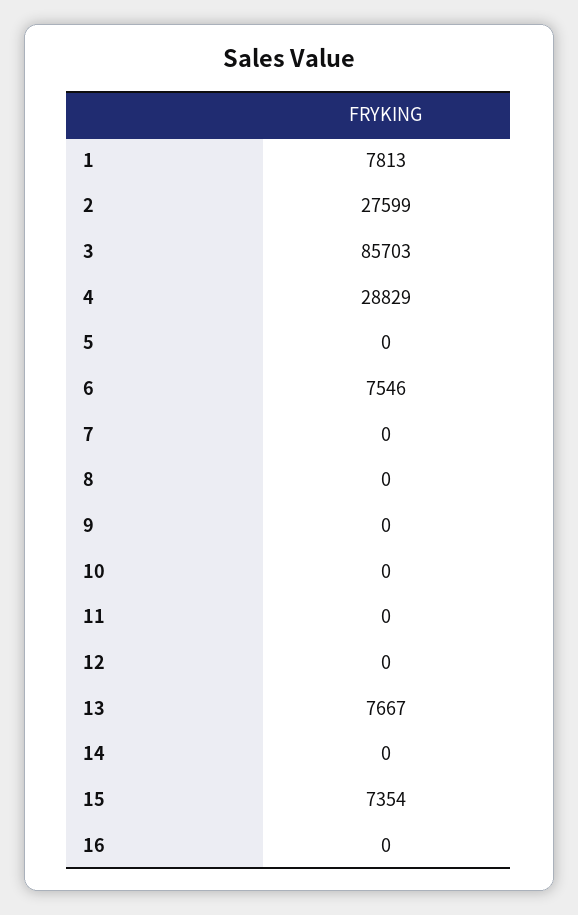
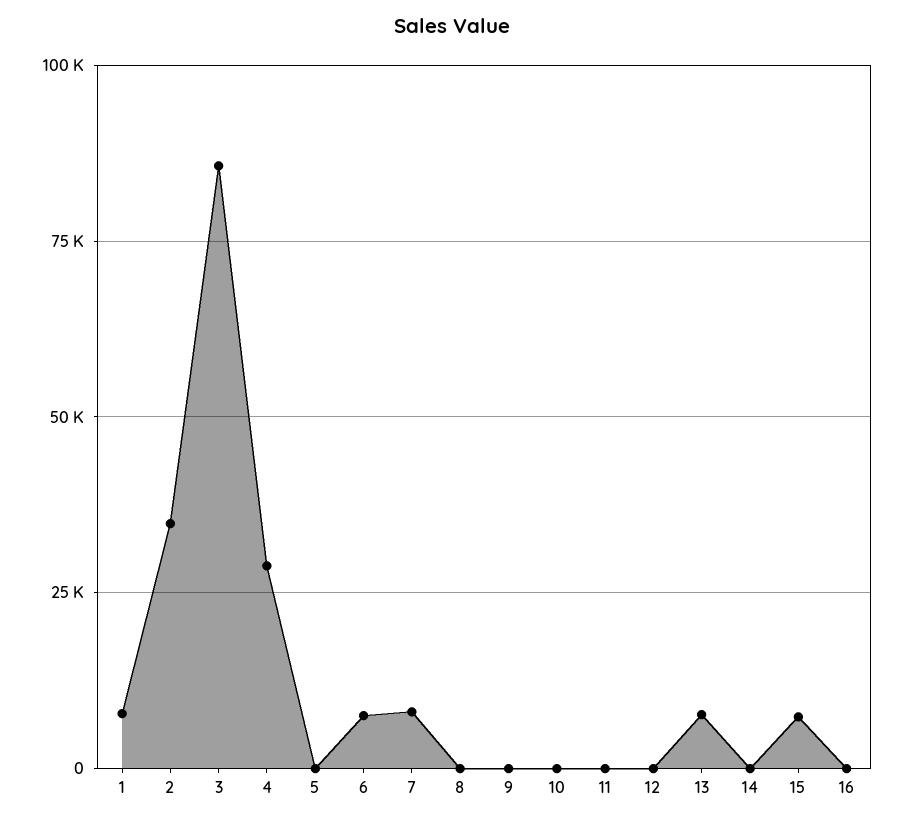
2: 27599 -> 35000
7: 0 -> 7500

